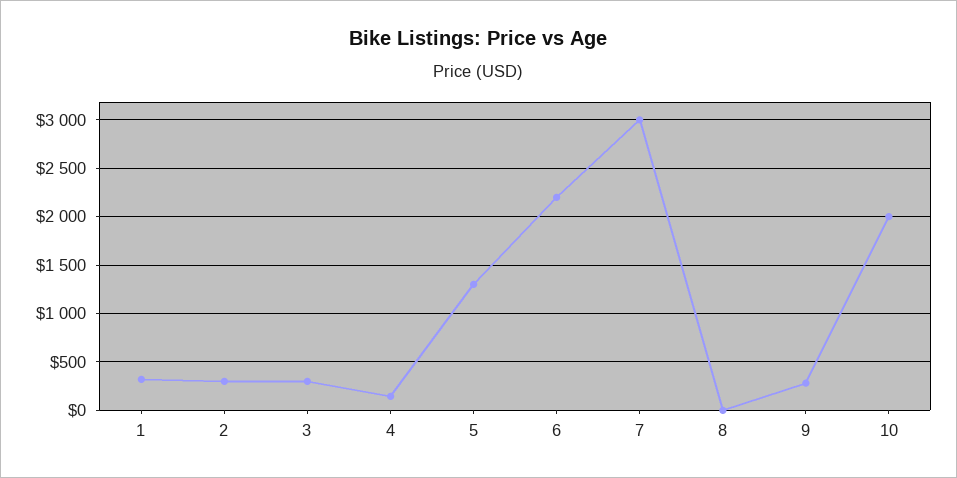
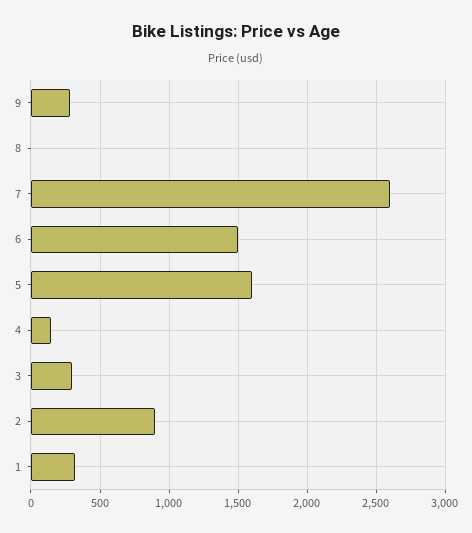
2: 300 -> 900
5: 1300 -> 1600
6: 2200 -> 1500
7: 3000 -> 2600
10: 2000 -> none

